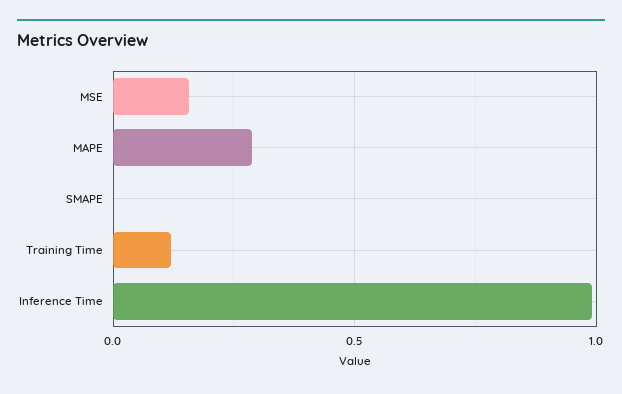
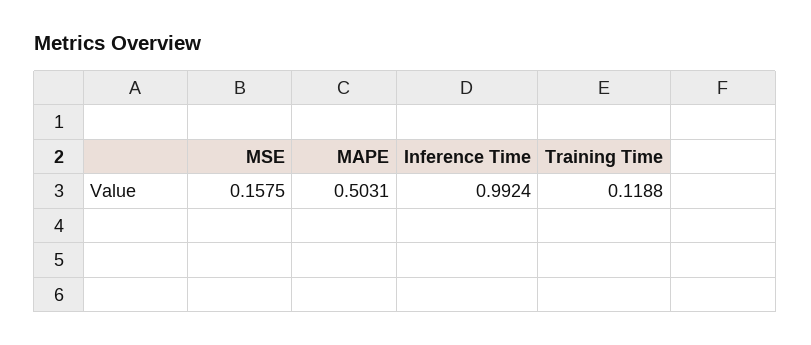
MAPE: 0.3 -> 0.5031
SMAPE: 0 -> none

